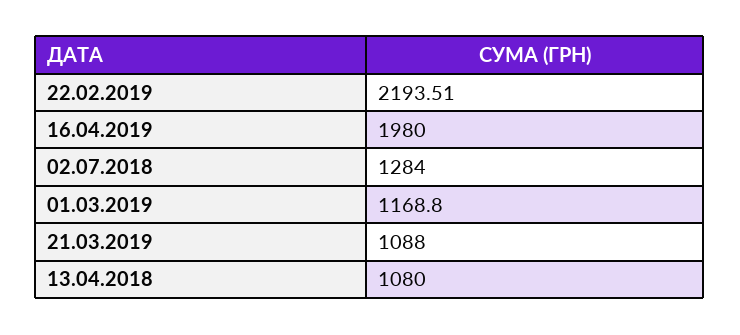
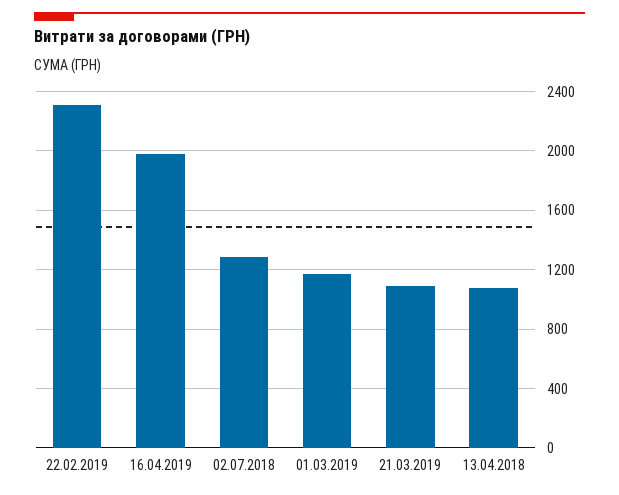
22.02.2019: 2193.51 -> 2300

